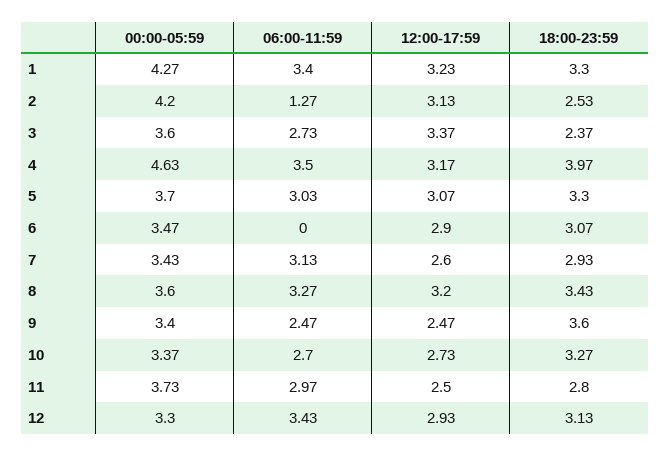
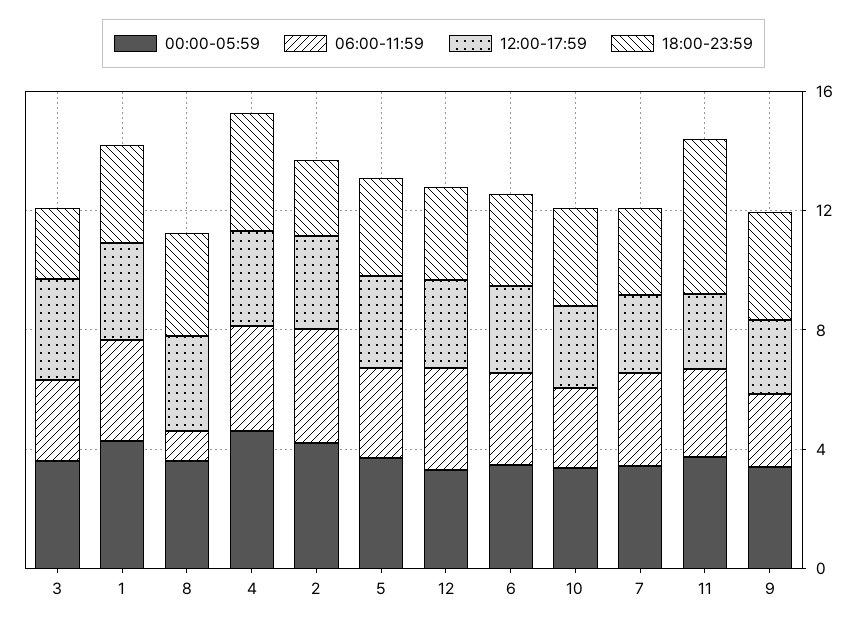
06:00-11:59, 2: 1.27 -> 4
06:00-11:59, 6: 0 -> 3
06:00-11:59, 8: 3.27 -> 1
18:00-23:59, 11: 2.8 -> 5

